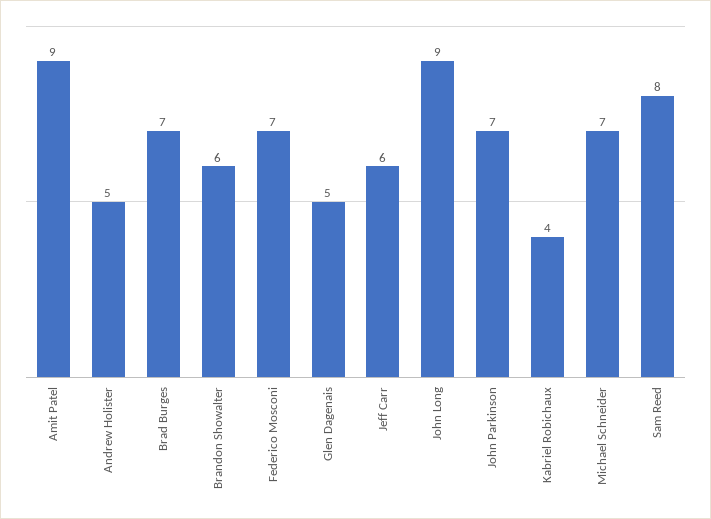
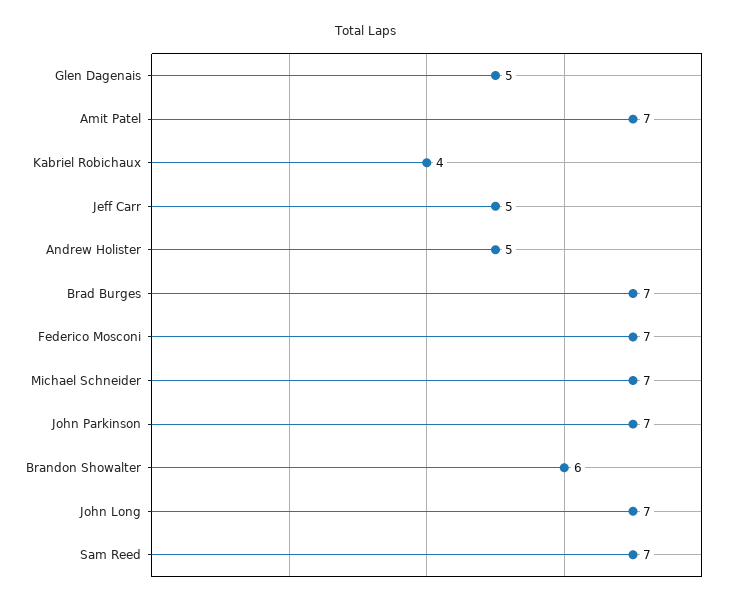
Amit Patel: 9 -> 7
Jeff Carr: 6 -> 5
John Long: 9 -> 7
Sam Reed: 8 -> 7

